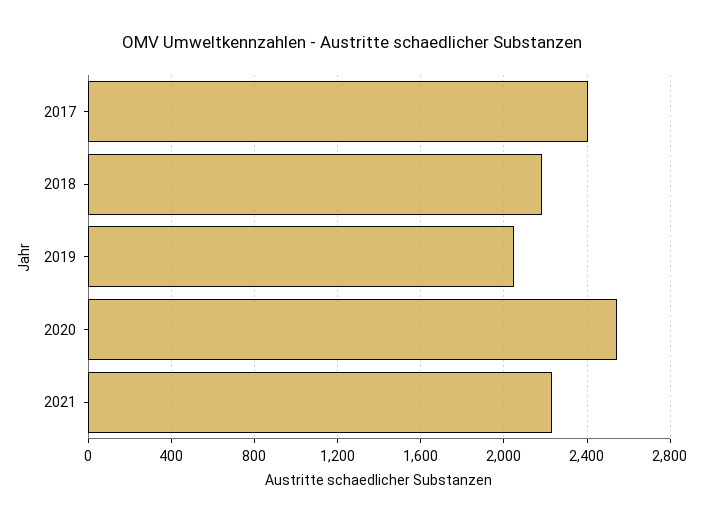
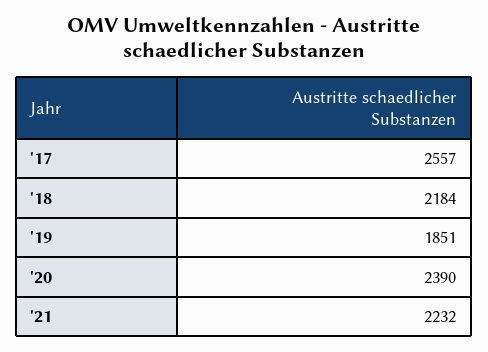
2017: 2400 -> 2557
2019: 2050 -> 1851
2020: 2550 -> 2390

